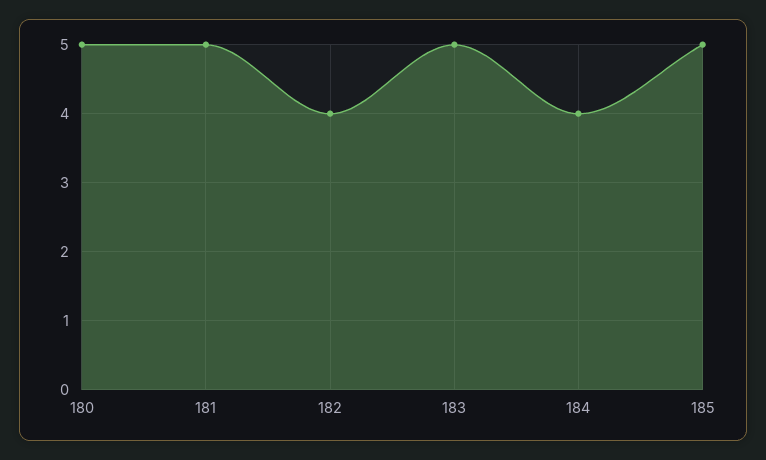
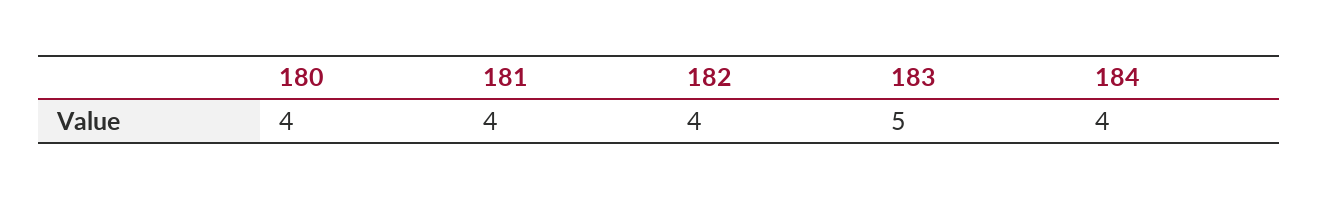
180: 5 -> 4
181: 5 -> 4
185: 5 -> none

